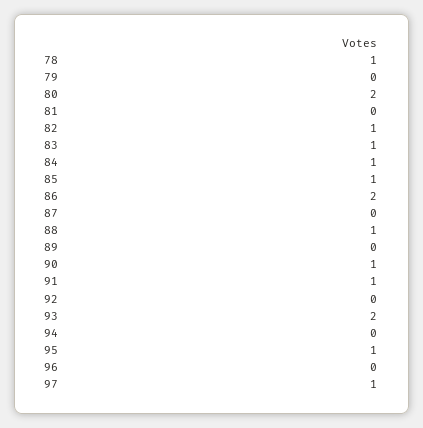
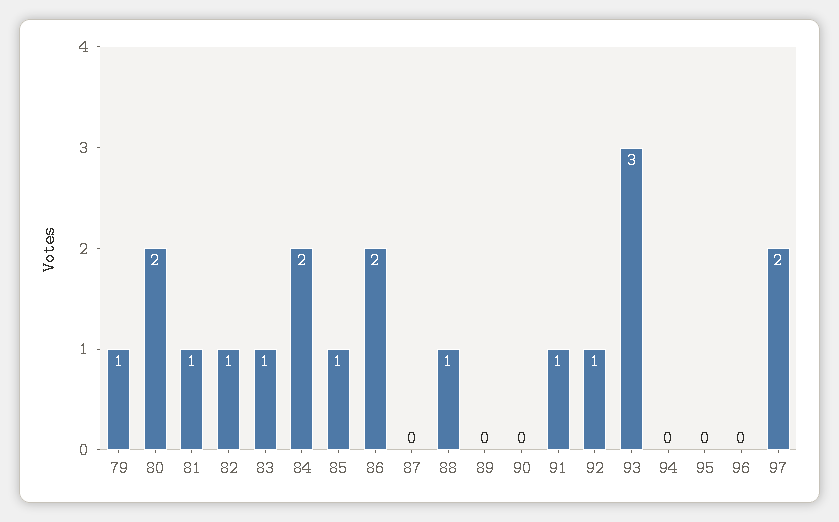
78: 1 -> none
79: 0 -> 1
81: 0 -> 1
84: 1 -> 2
90: 1 -> 0
92: 0 -> 1
93: 2 -> 3
95: 1 -> 0
97: 1 -> 2

